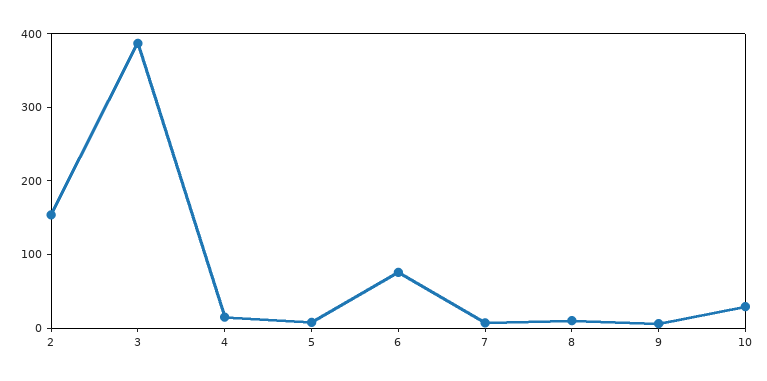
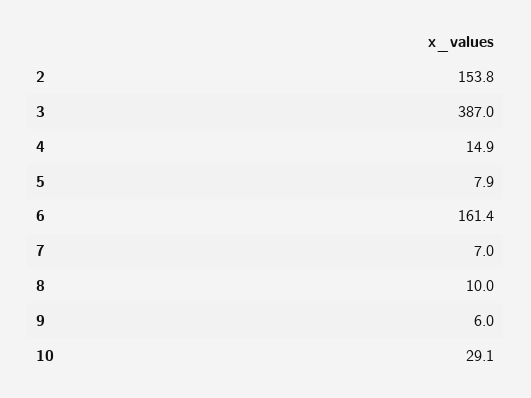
6: 80 -> 161.4

